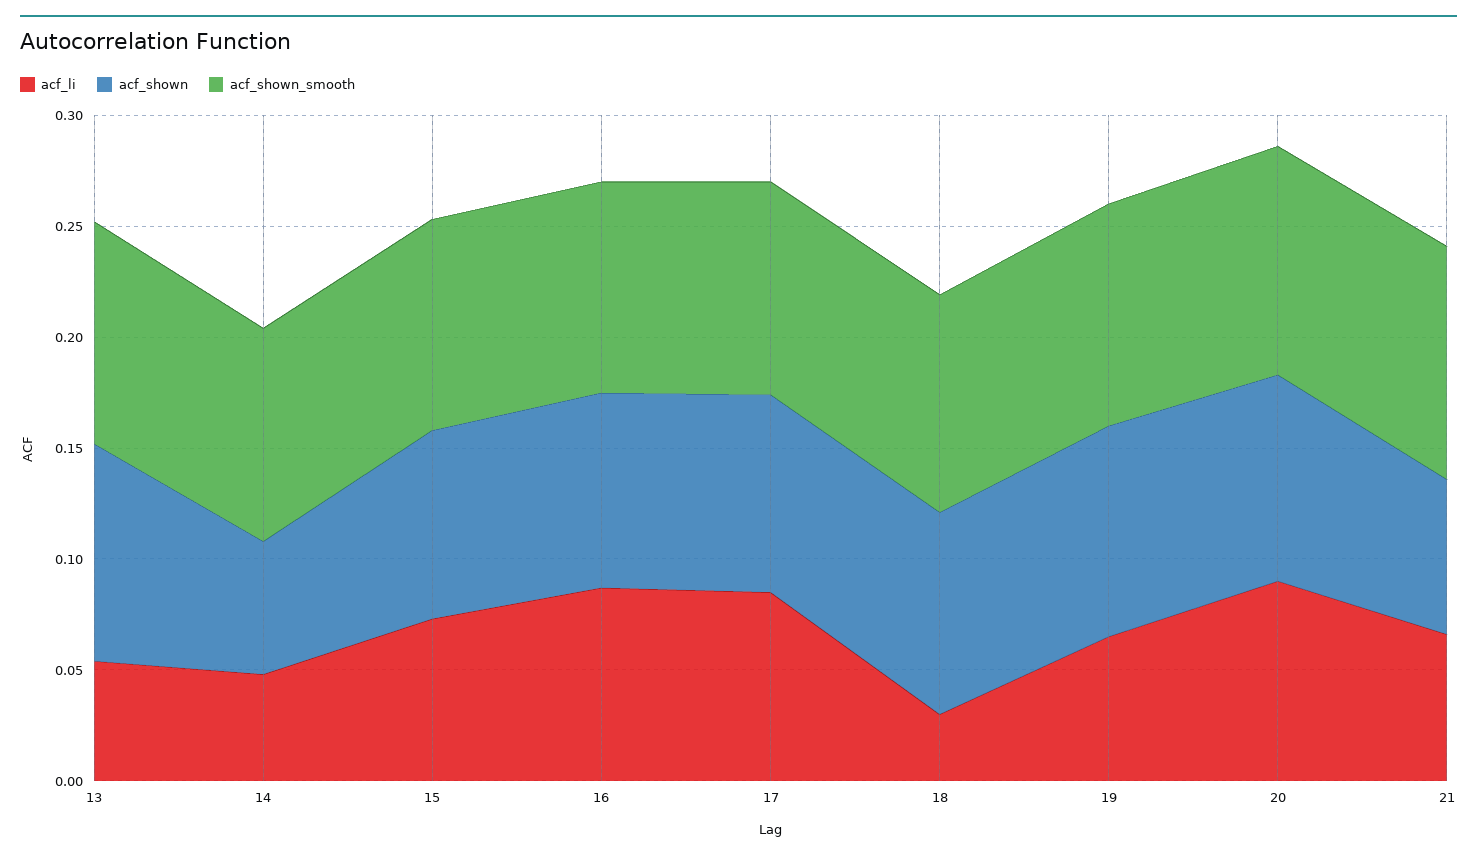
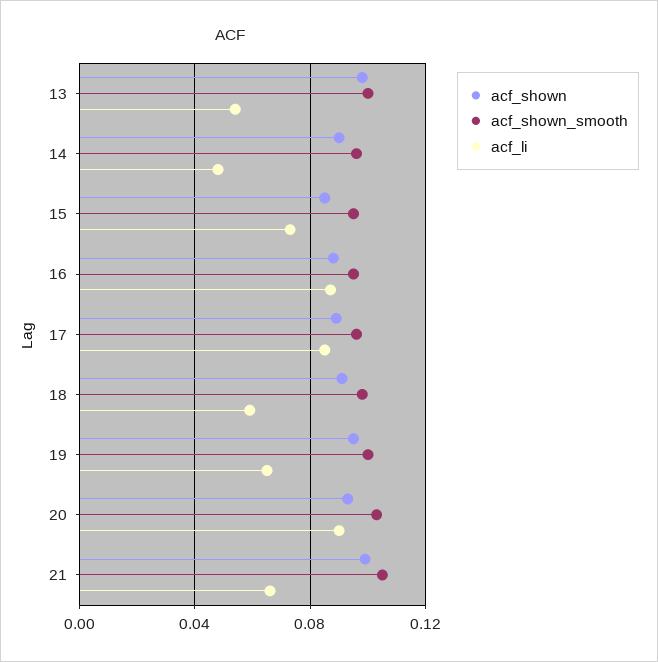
acf_shown, 14: 0.06 -> 0.09
acf_li, 18: 0.03 -> 0.06
acf_shown, 21: 0.07 -> 0.1

